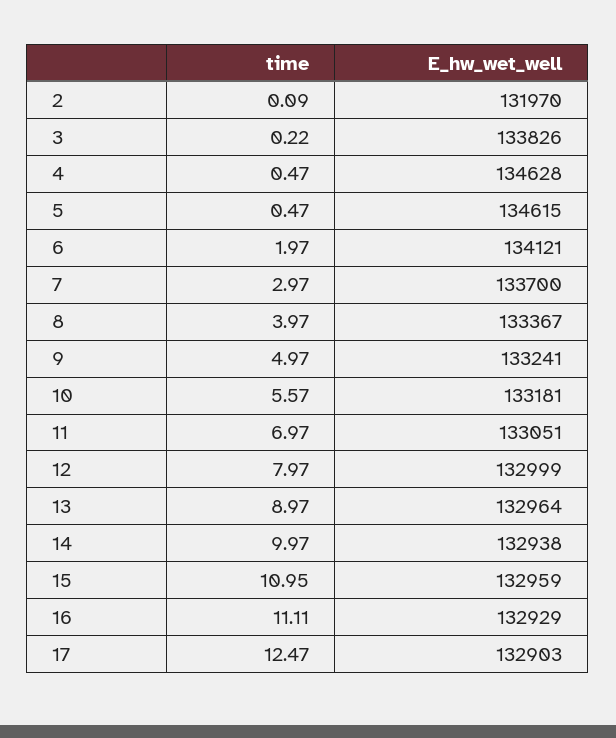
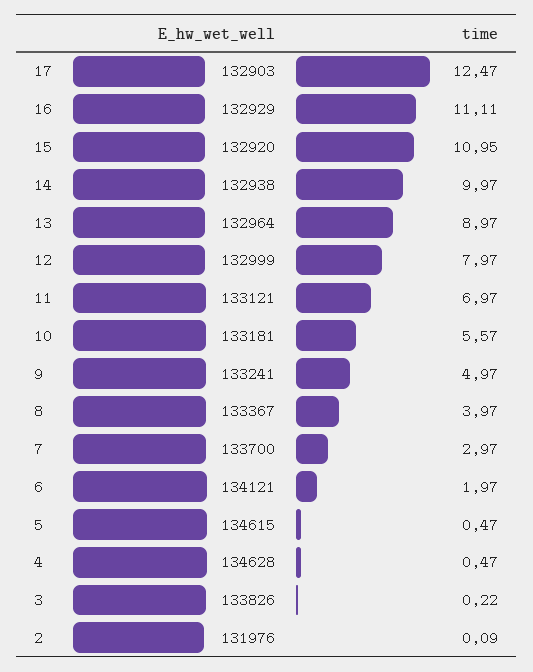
E_hw_wet_well, 2: 131970 -> 131976
E_hw_wet_well, 11: 133051 -> 133121
E_hw_wet_well, 15: 132959 -> 132920

